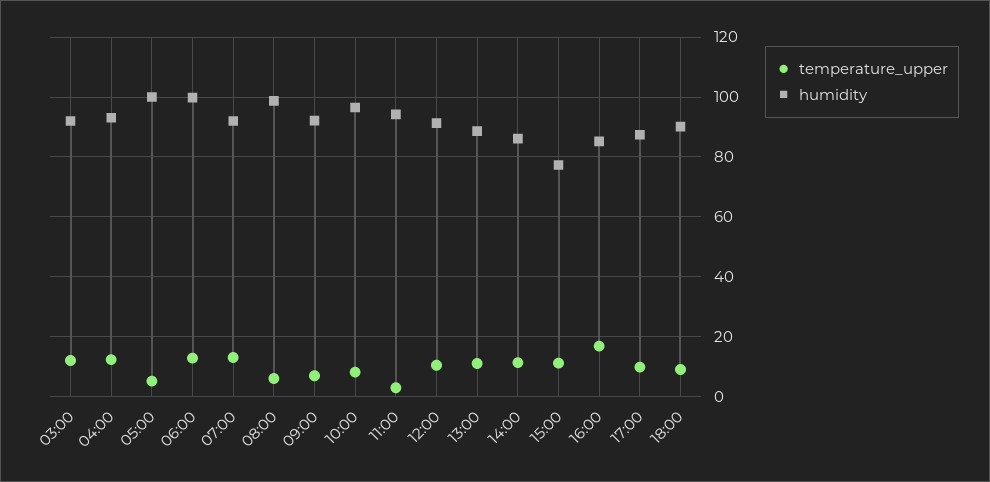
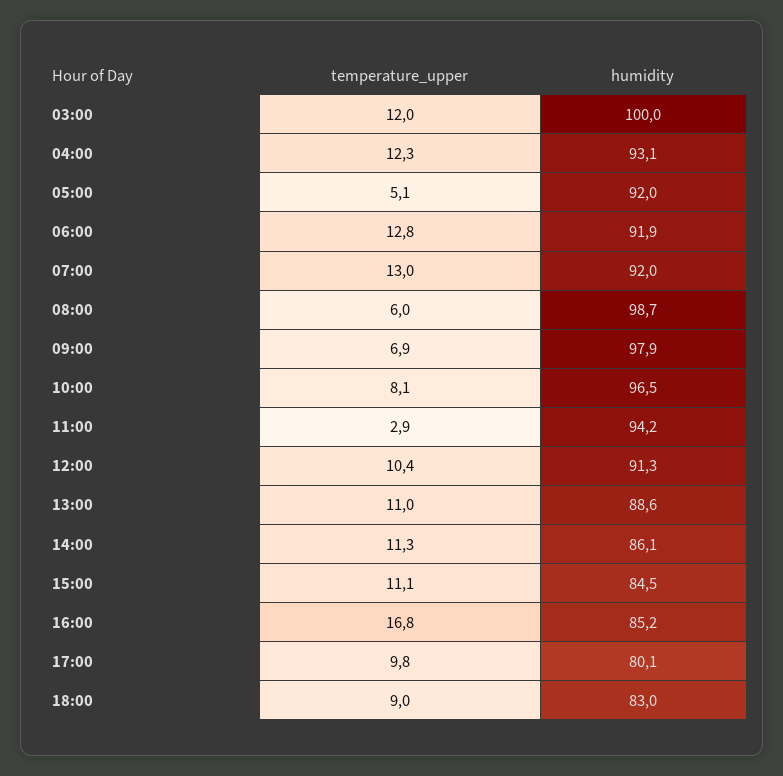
humidity, 03:00: 92.5 -> 100
humidity, 05:00: 100 -> 92
humidity, 06:00: 100 -> 91.9
humidity, 09:00: 92.5 -> 97.9
humidity, 15:00: 77.5 -> 84.5
humidity, 17:00: 87.5 -> 80.1
humidity, 18:00: 90 -> 83

